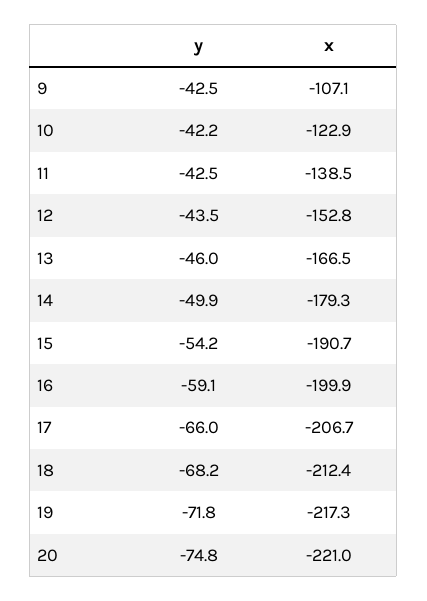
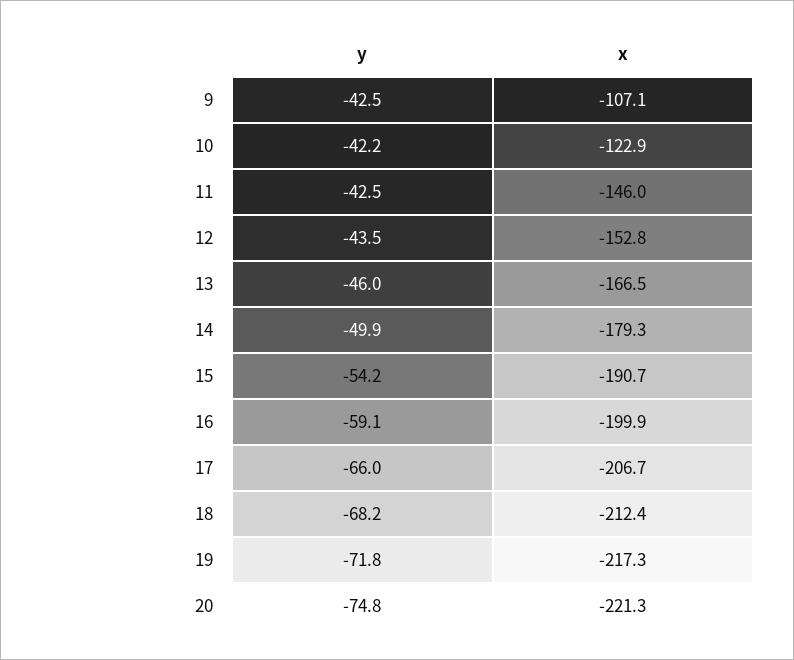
x, 11: -138.5 -> -146
x, 20: -221 -> -221.3

